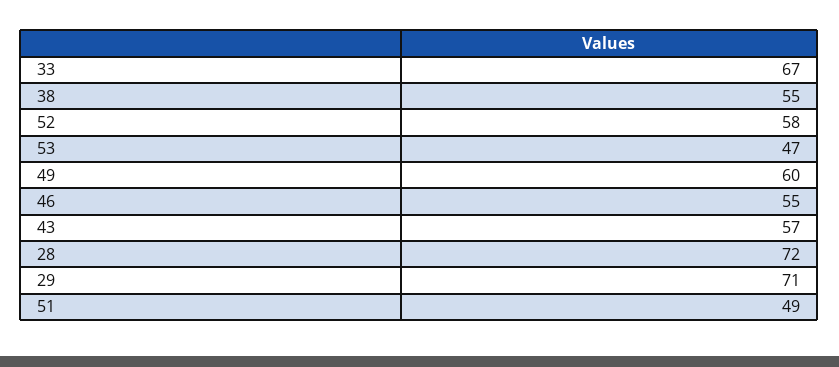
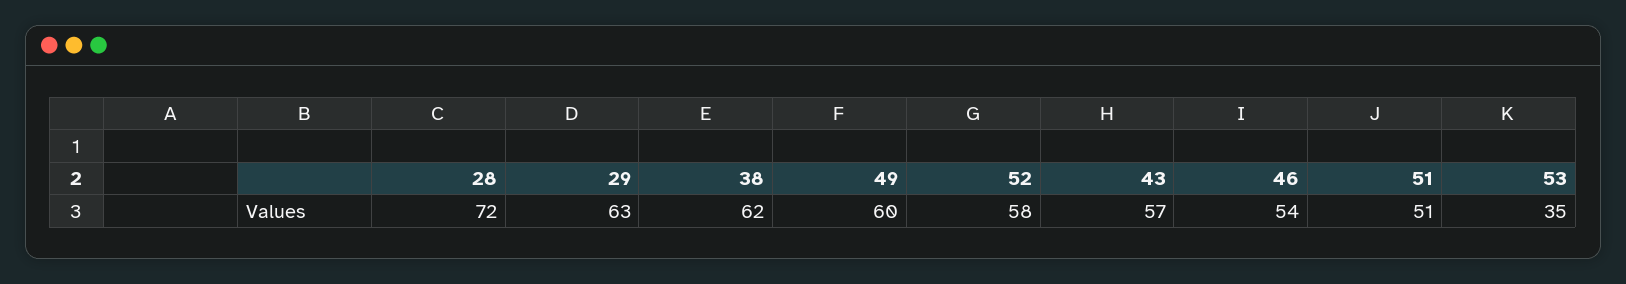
33: 67 -> none
38: 55 -> 62
53: 47 -> 35
46: 55 -> 54
29: 71 -> 63
51: 49 -> 51

